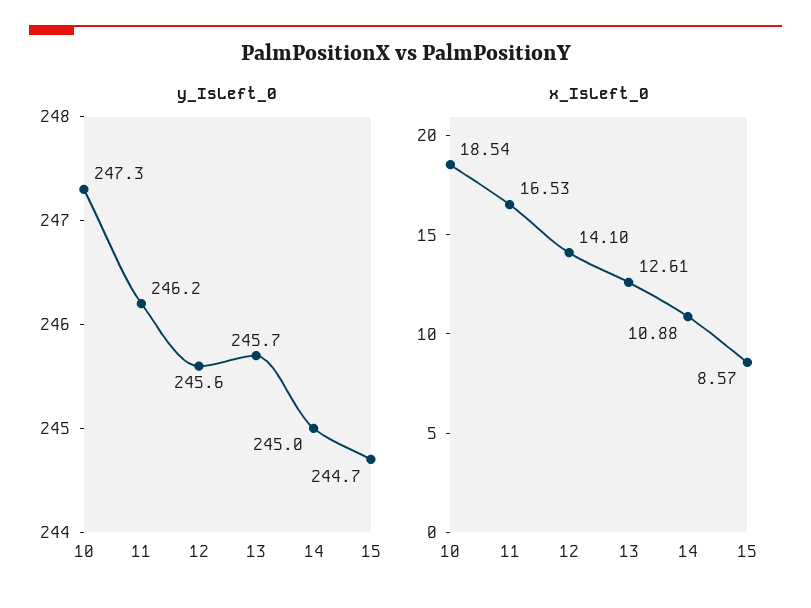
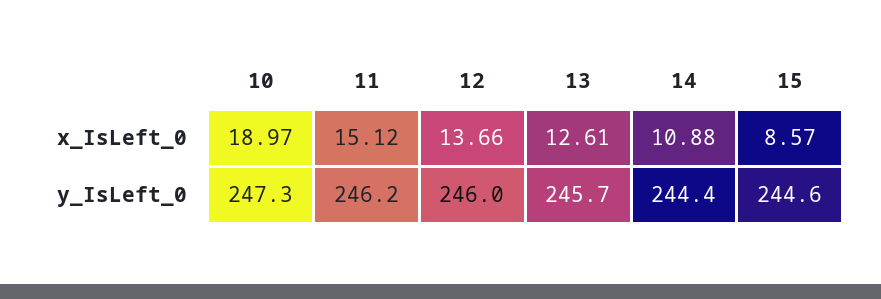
y_IsLeft_0, 12: 245.6 -> 246
y_IsLeft_0, 14: 245 -> 244.4
y_IsLeft_0, 15: 244.7 -> 244.6
x_IsLeft_0, 10: 18.54 -> 18.97
x_IsLeft_0, 11: 16.53 -> 15.12
x_IsLeft_0, 12: 14.1 -> 13.66

